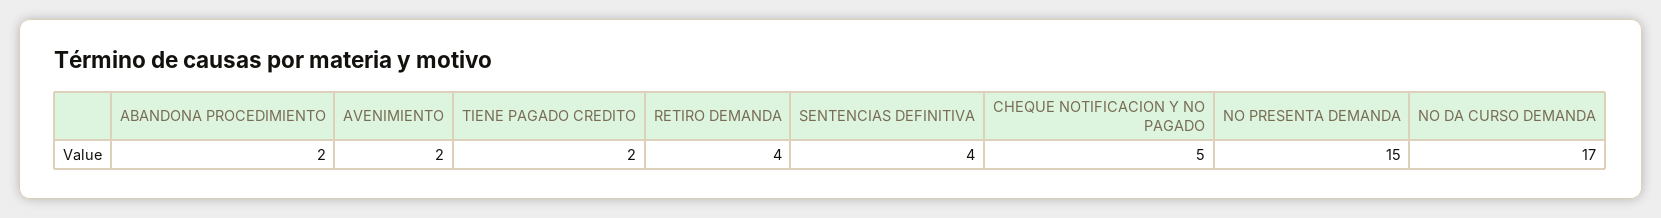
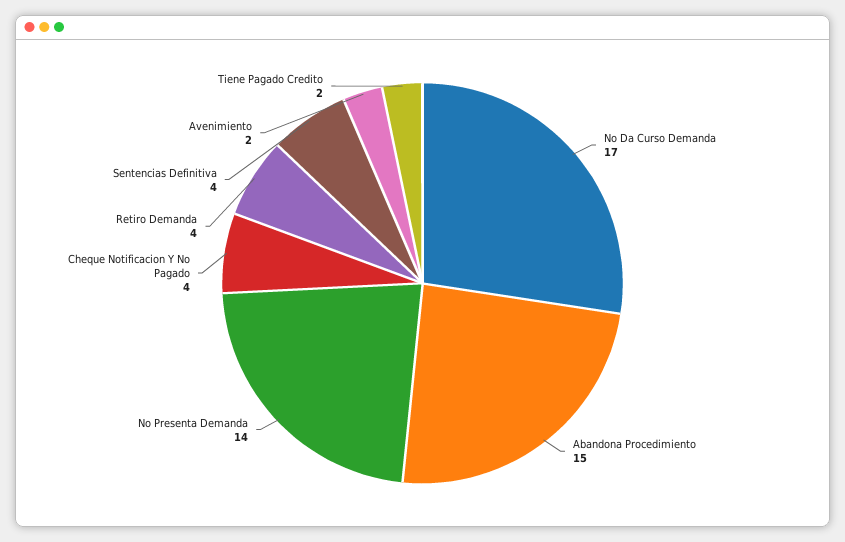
ABANDONA PROCEDIMIENTO: 2 -> 15
CHEQUE NOTIFICACION Y NO PAGADO: 5 -> 4
NO PRESENTA DEMANDA: 15 -> 14

